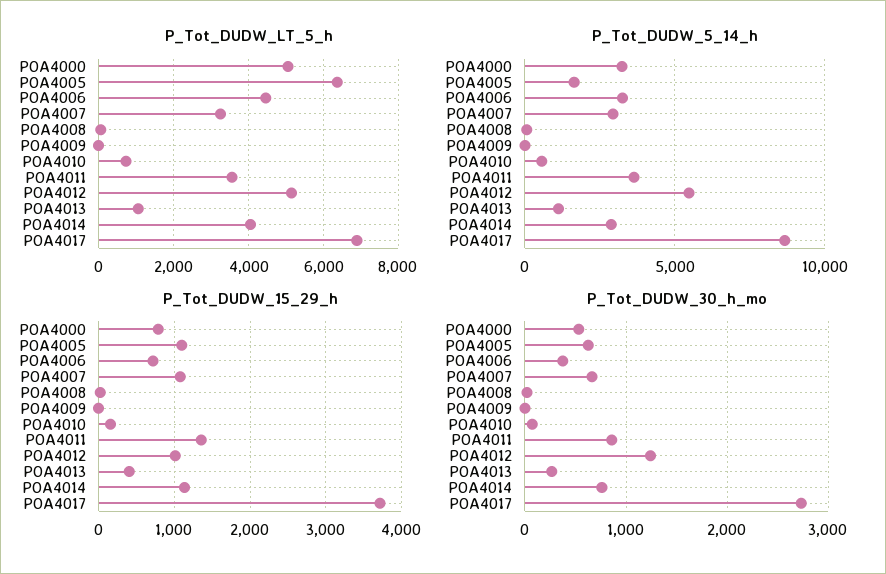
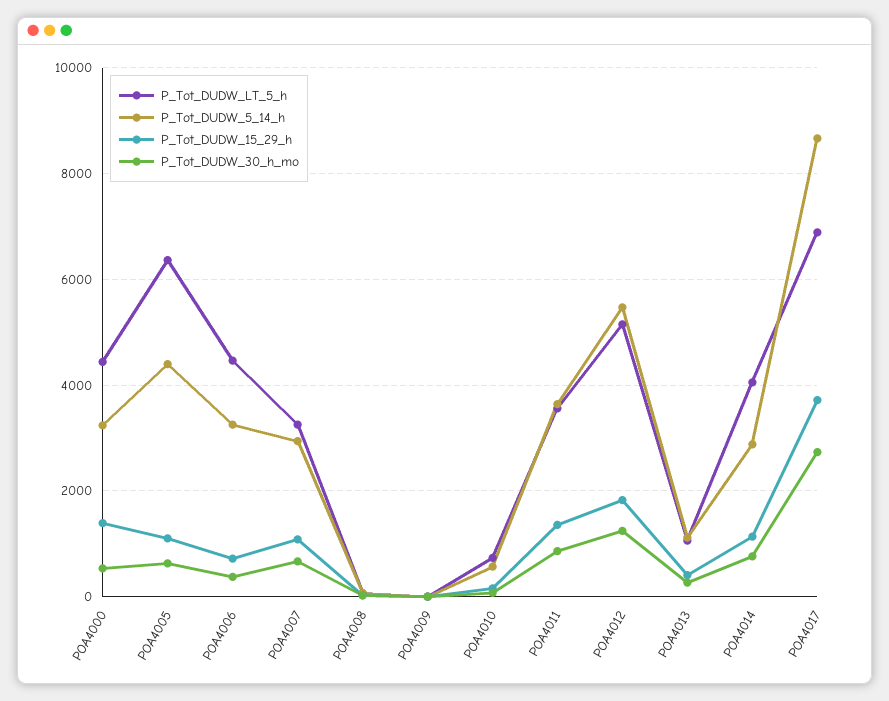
P_Tot_DUDW_LT_5_h, POA4000: 5000 -> 4400
P_Tot_DUDW_5_14_h, POA4005: 1500 -> 4400
P_Tot_DUDW_15_29_h, POA4000: 800 -> 1400
P_Tot_DUDW_15_29_h, POA4012: 1000 -> 1800

